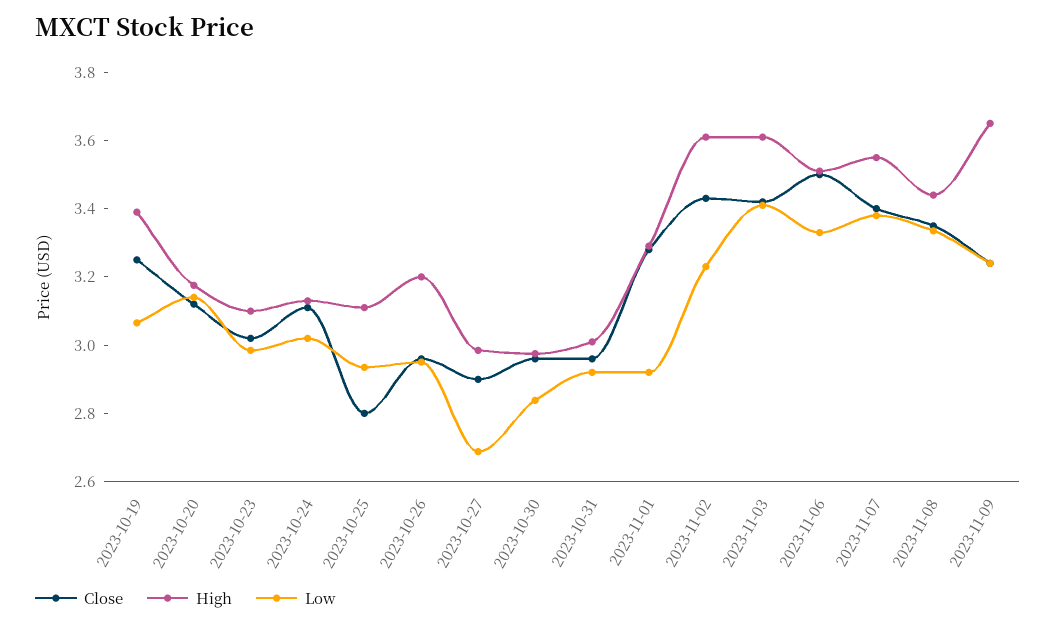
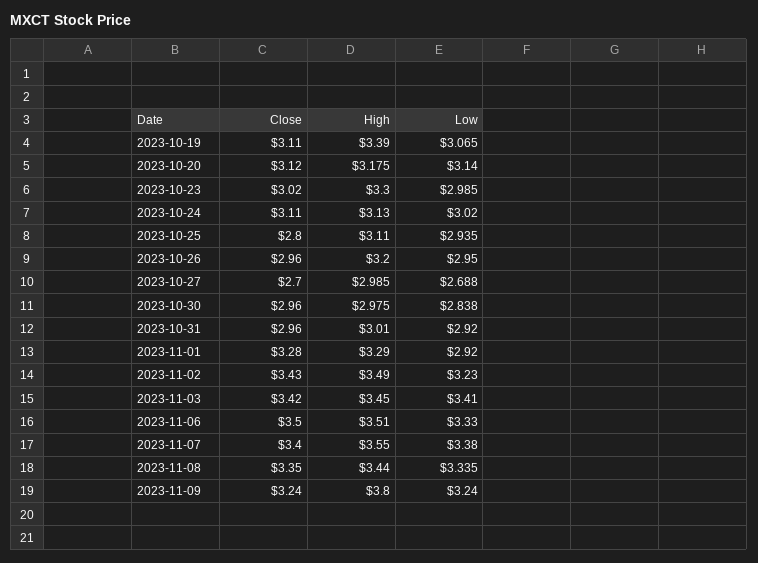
Close, 2023-10-19: 3.25 -> 3.11
High, 2023-10-23: 3.1 -> 3.3
Close, 2023-10-27: 2.9 -> 2.7
High, 2023-11-02: 3.6 -> 3.49
High, 2023-11-03: 3.6 -> 3.45
High, 2023-11-09: 3.65 -> 3.8

